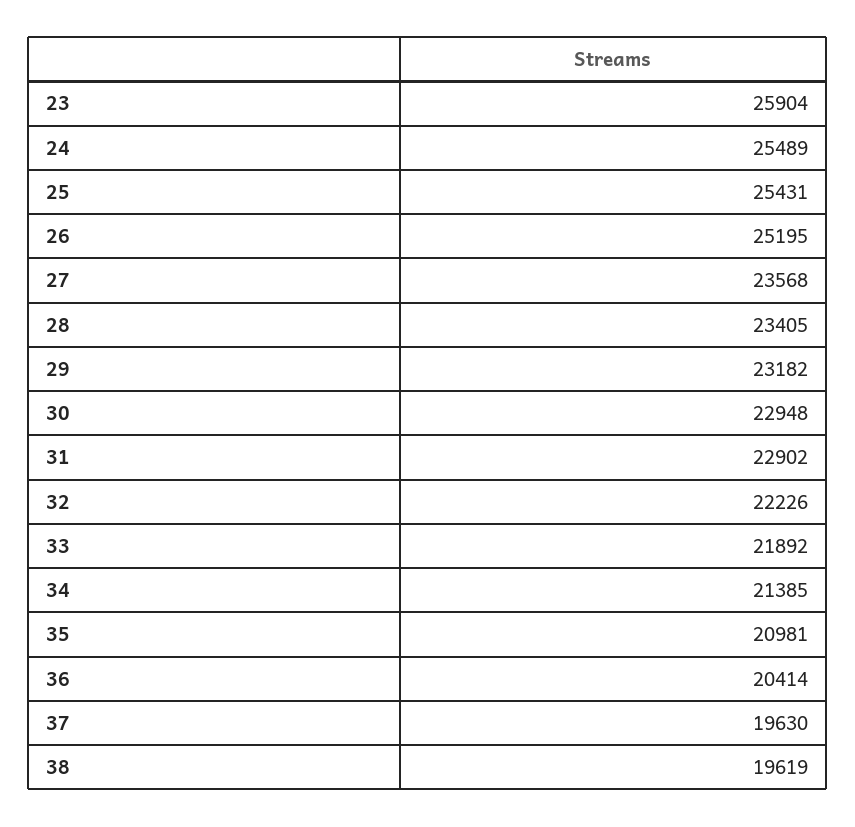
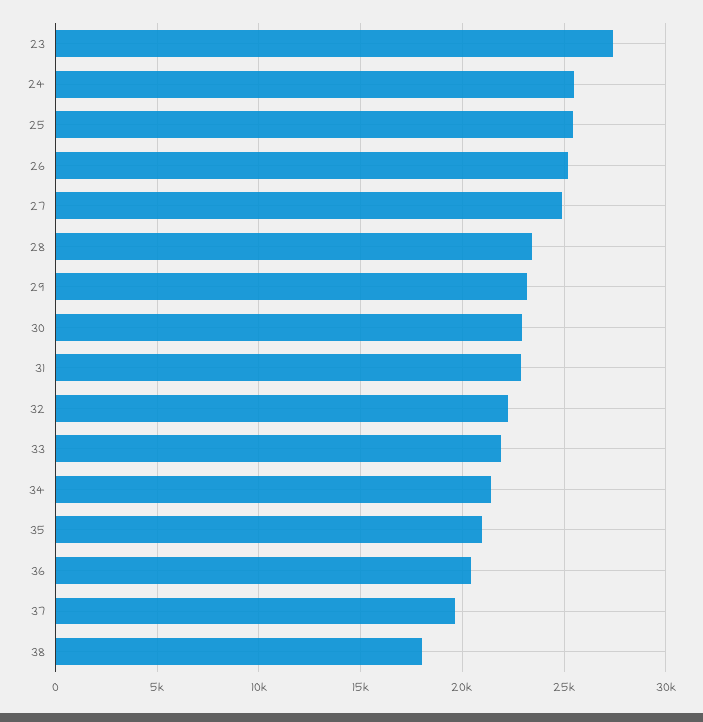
23: 25904 -> 27500
27: 23568 -> 25000
38: 19619 -> 18000

